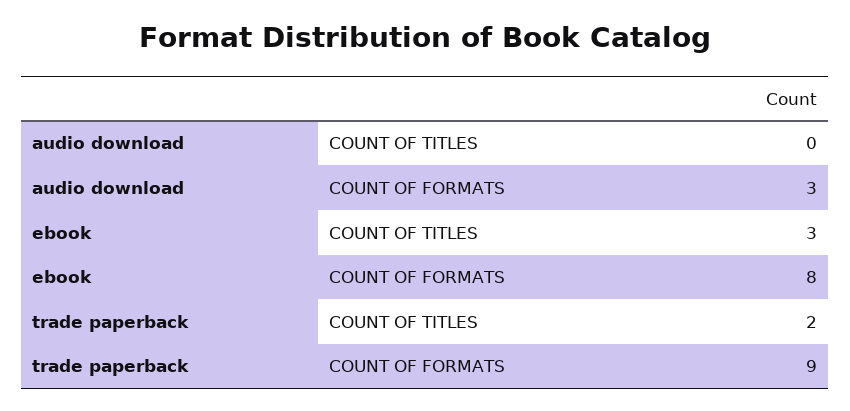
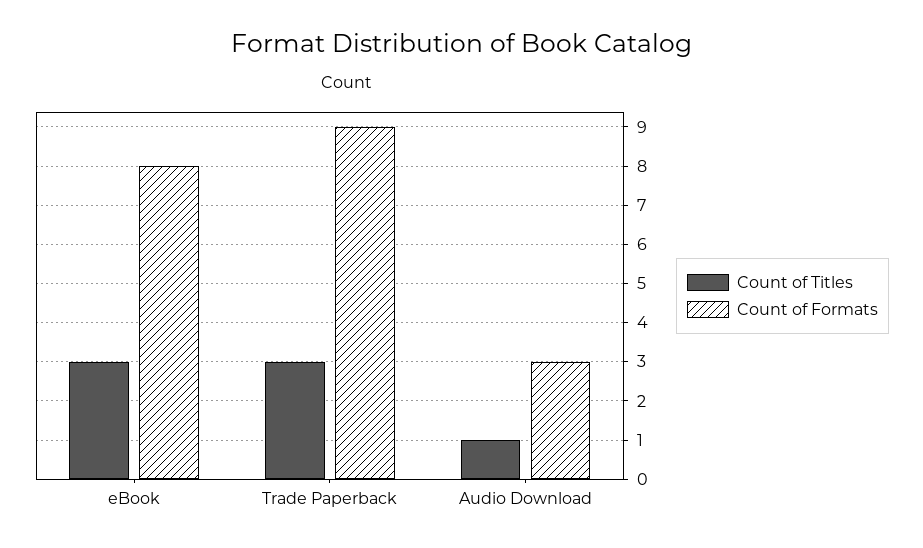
COUNT OF TITLES, audio download: 0 -> 1
COUNT OF TITLES, trade paperback: 2 -> 3

